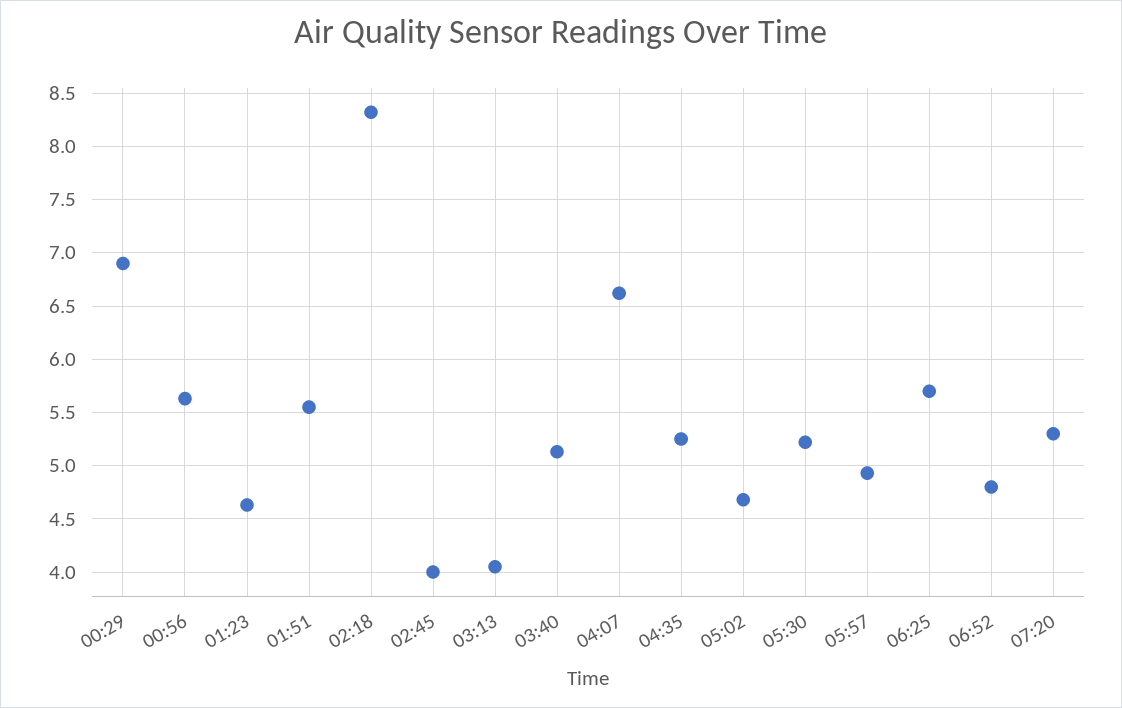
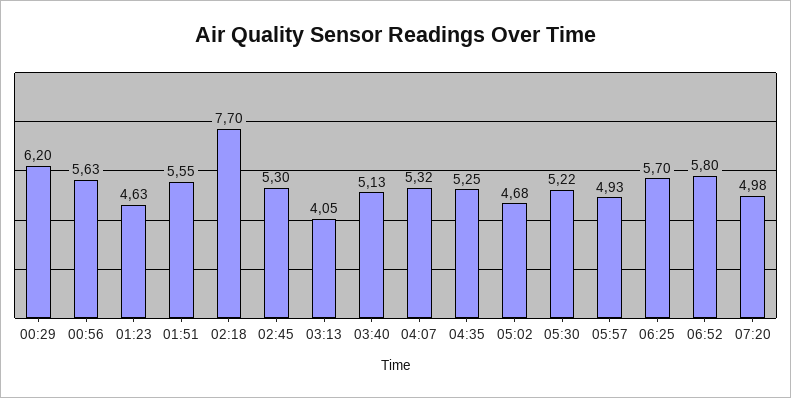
00:29: 6.9 -> 6.2
02:18: 8.3 -> 7.7
02:45: 4 -> 5.3
04:07: 6.6 -> 5.32
06:52: 4.8 -> 5.8
07:20: 5.3 -> 4.98

